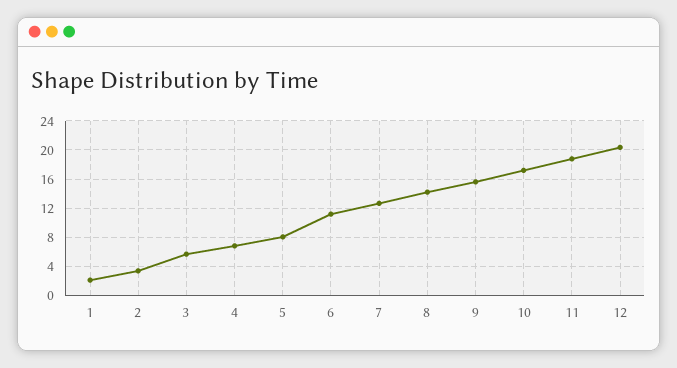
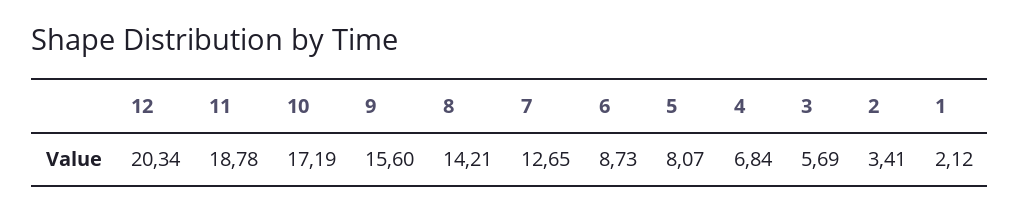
6: 11 -> 8.73

